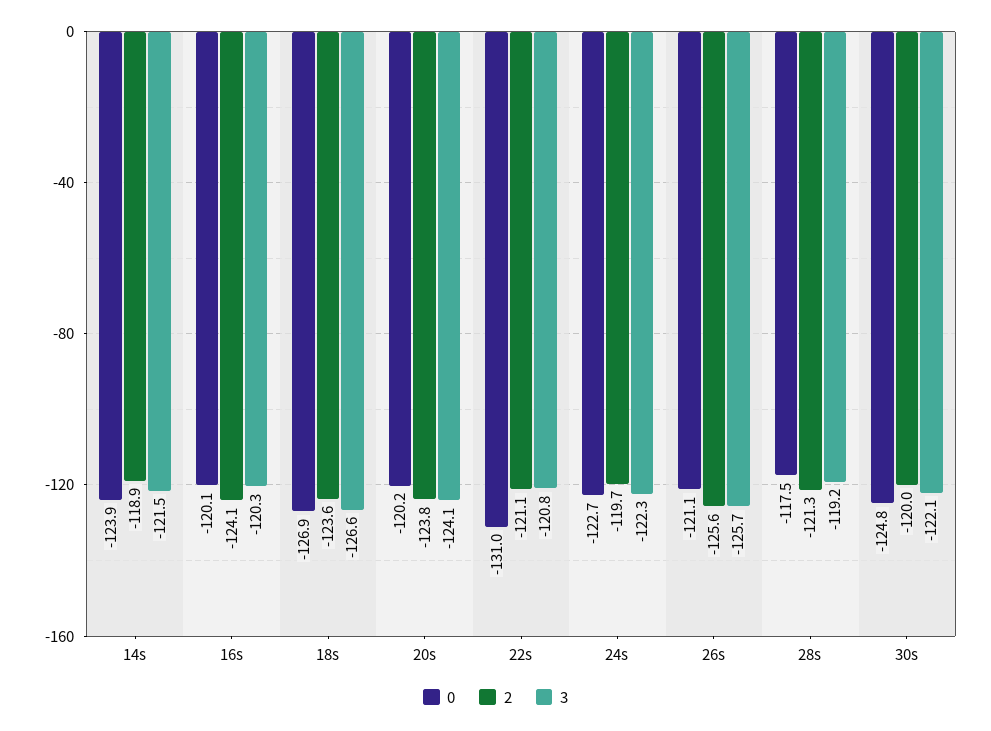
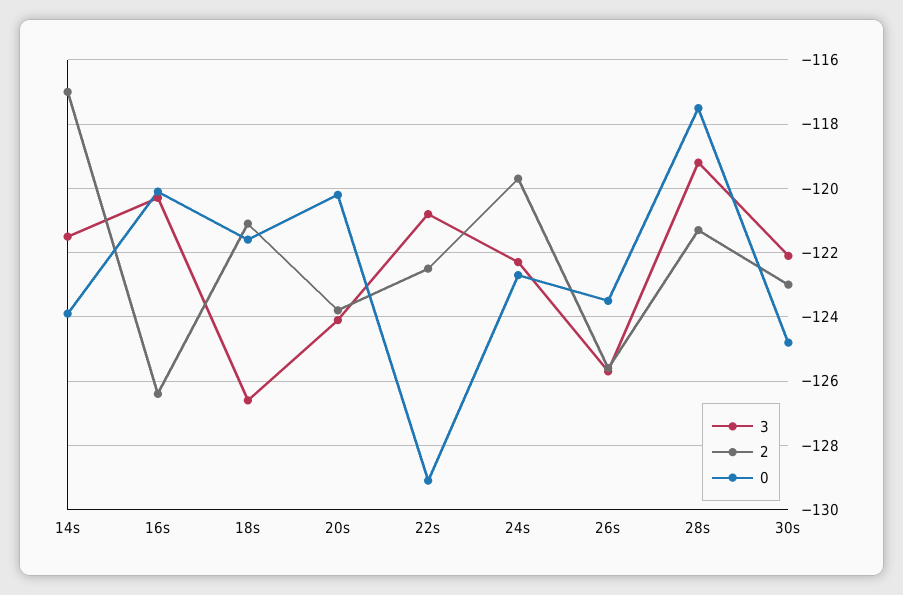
2, 14s: -118.9 -> -117
2, 16s: -124.1 -> -126.5
0, 18s: -126.9 -> -121.5
2, 18s: -123.6 -> -121
0, 22s: -131 -> -129
2, 22s: -121.1 -> -122.5
0, 26s: -121.1 -> -123.5
2, 30s: -120 -> -123

